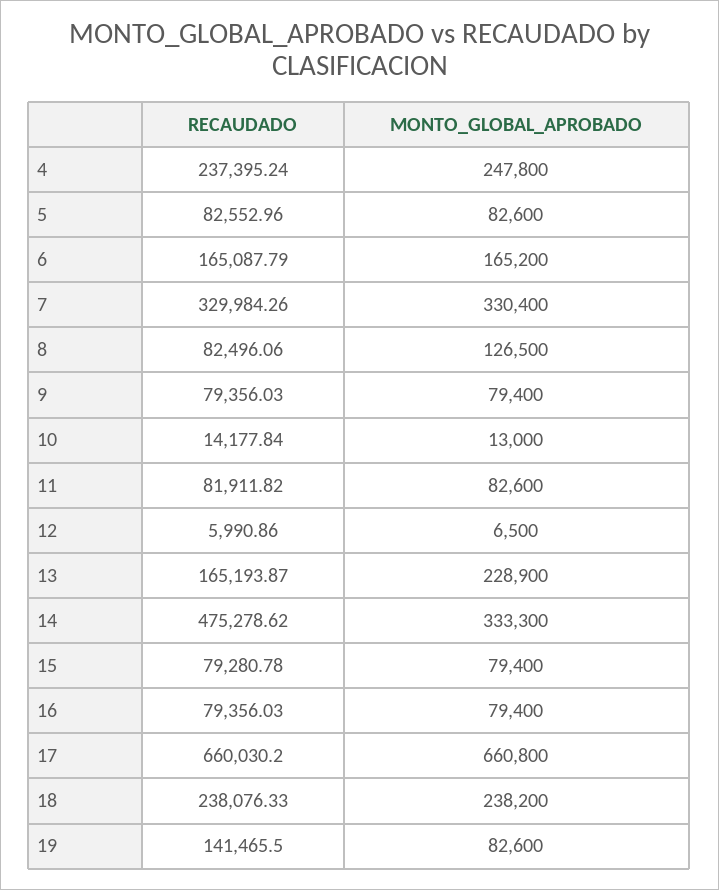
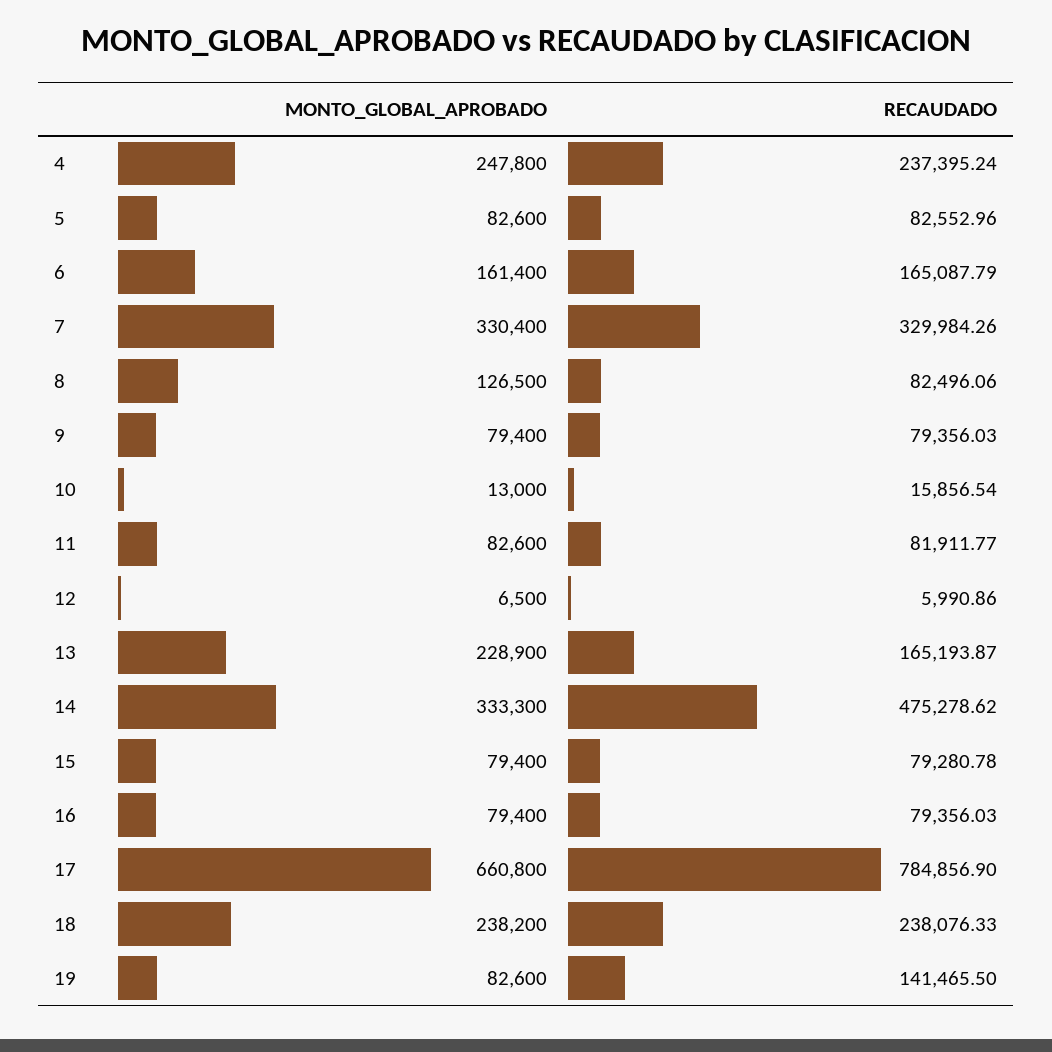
MONTO_GLOBAL_APROBADO, 6: 165200 -> 161400
RECAUDADO, 10: 14177.84 -> 15856.54
RECAUDADO, 11: 81911.82 -> 81911.77
RECAUDADO, 17: 660030.2 -> 784856.9

